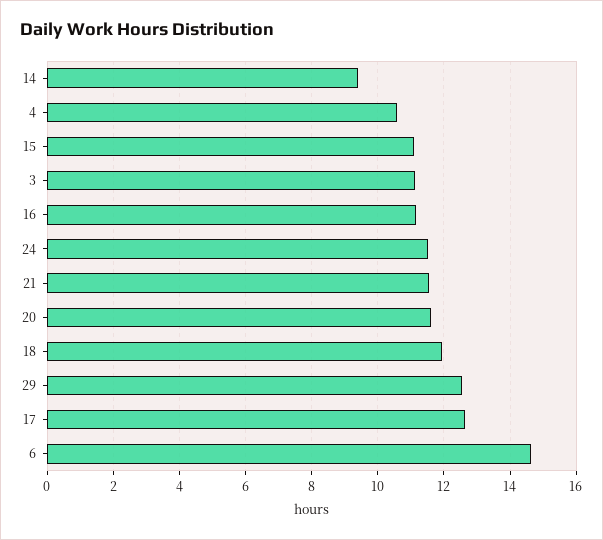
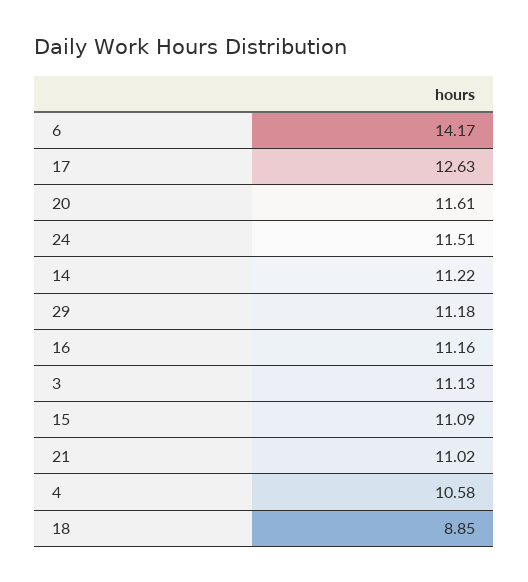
14: 9.4 -> 11.22
21: 11.6 -> 11.02
18: 12 -> 8.85
29: 12.6 -> 11.18
6: 14.6 -> 14.17

